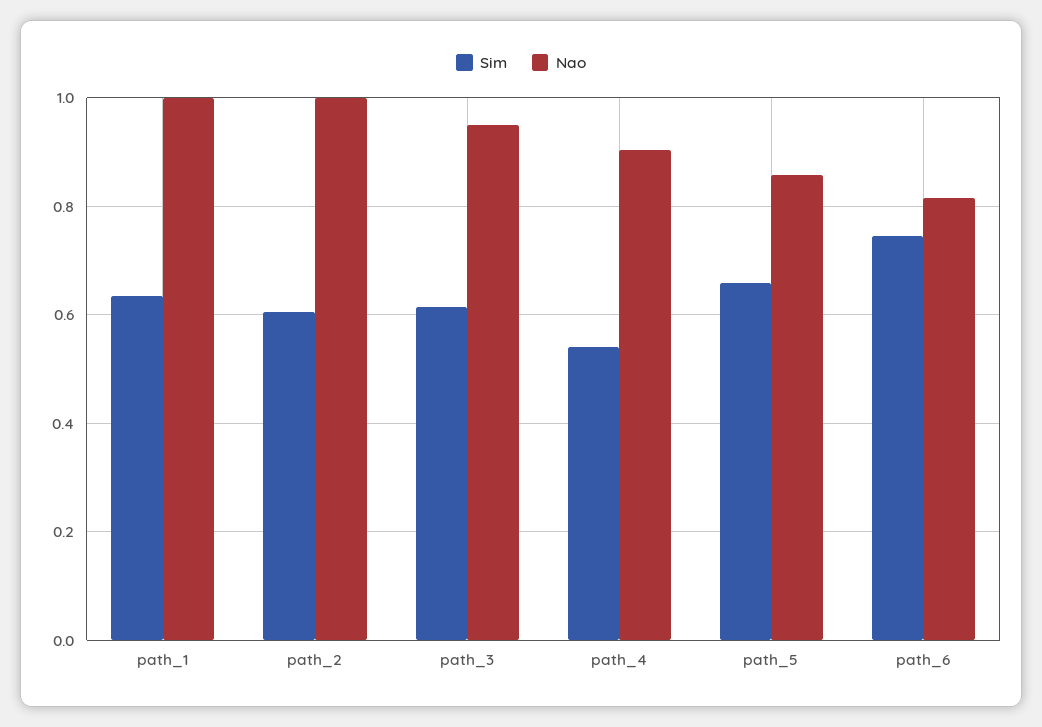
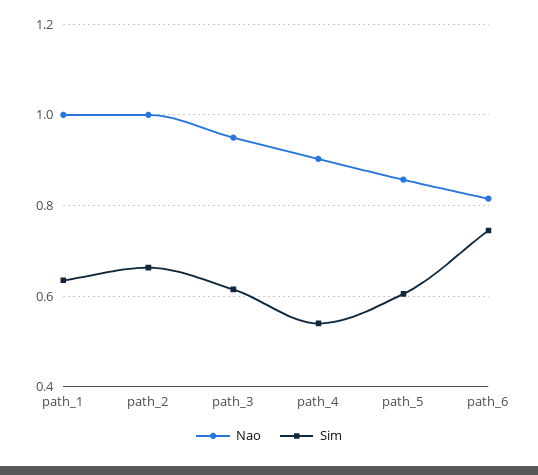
Sim, path_2: 0.6 -> 0.66
Sim, path_5: 0.66 -> 0.6

